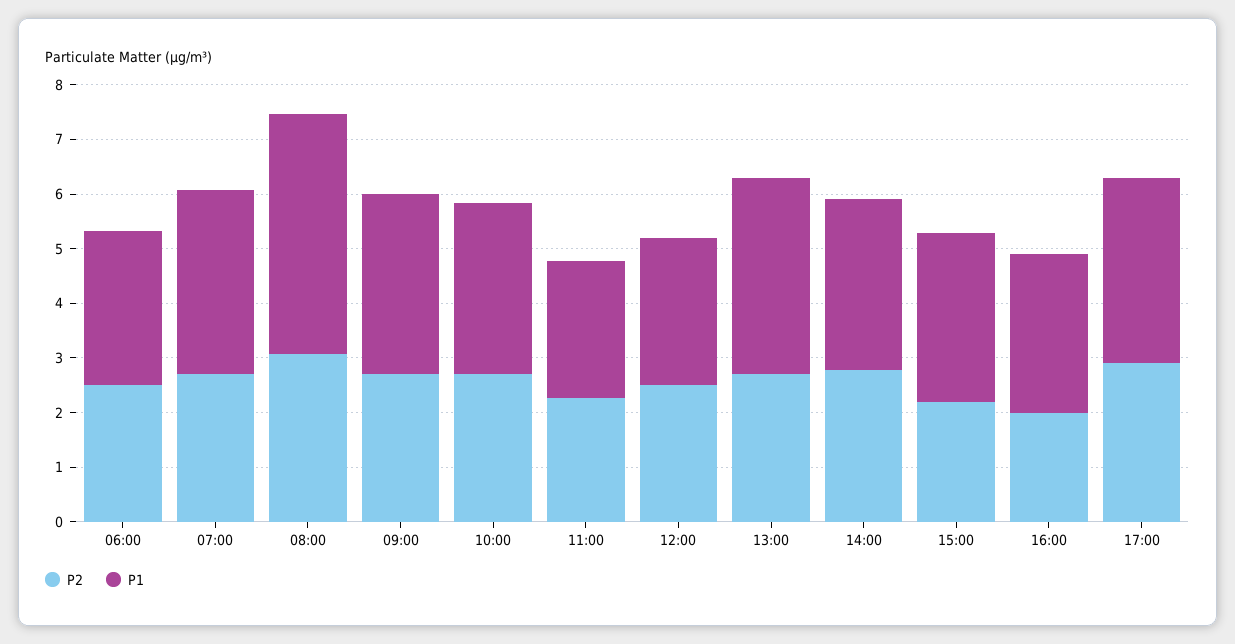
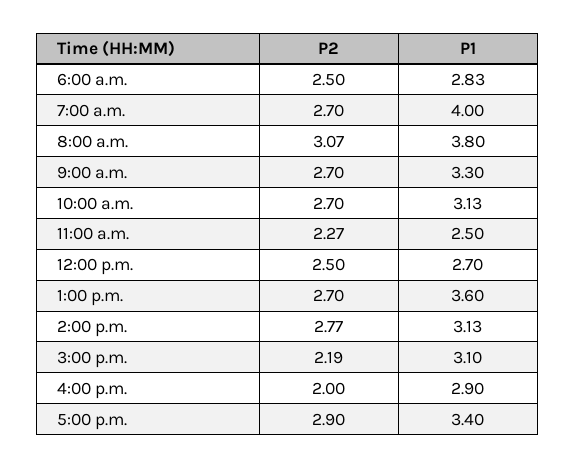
P1, 07:00: 3.4 -> 4
P1, 08:00: 4.4 -> 3.8

